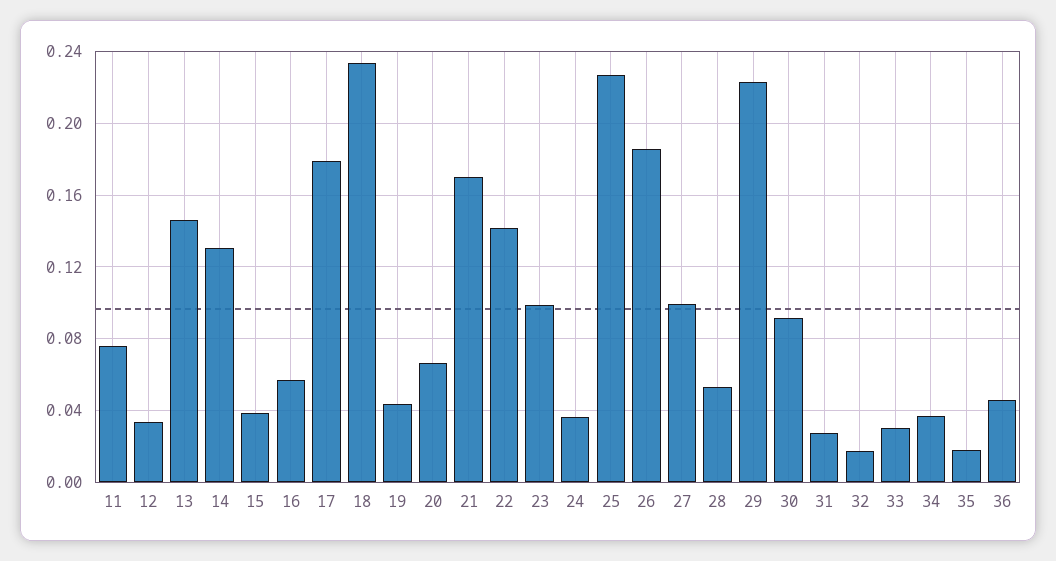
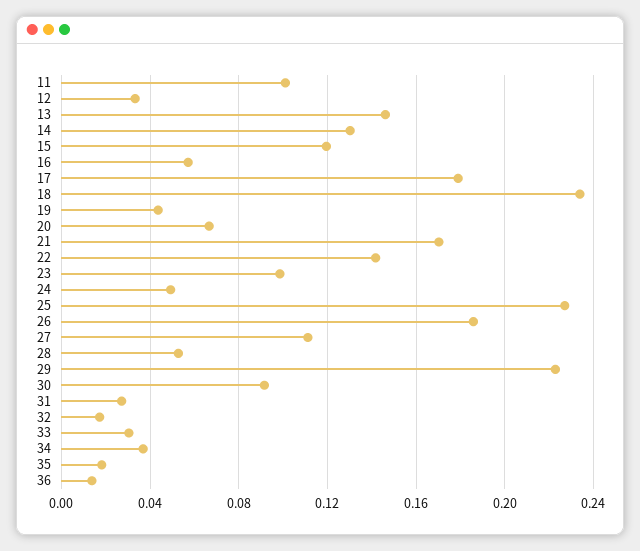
11: 0.075 -> 0.1
15: 0.04 -> 0.12
24: 0.035 -> 0.05
27: 0.1 -> 0.11
36: 0.045 -> 0.015

